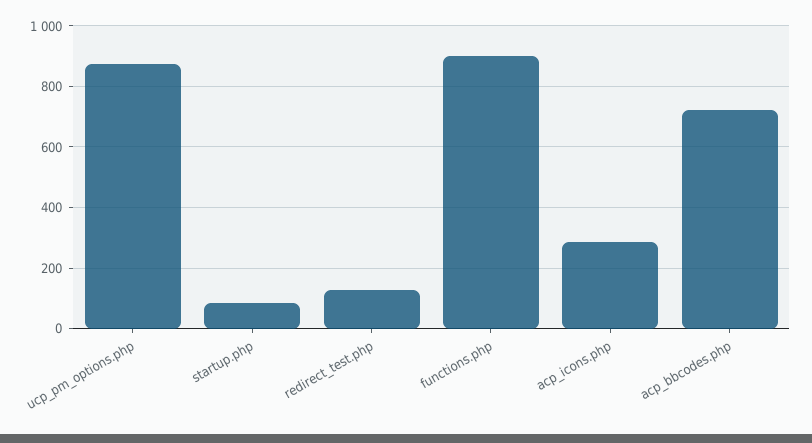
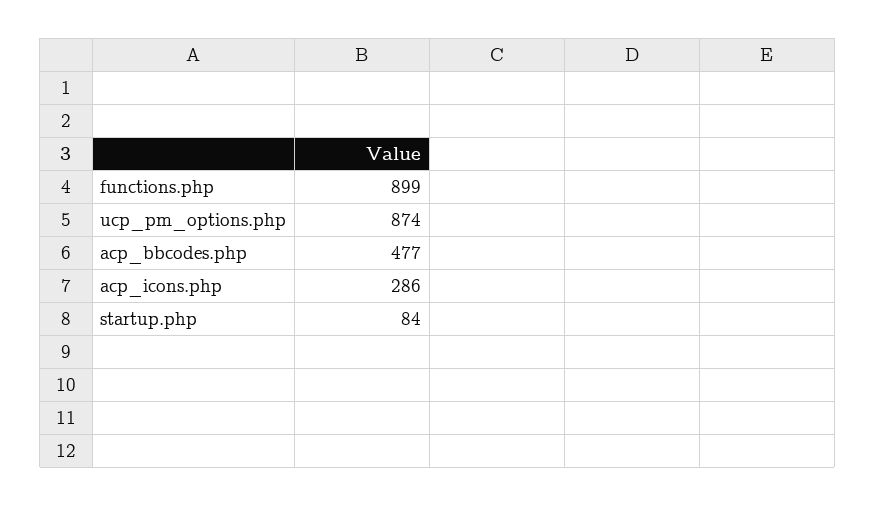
redirect_test.php: 120 -> none
acp_bbcodes.php: 720 -> 477

